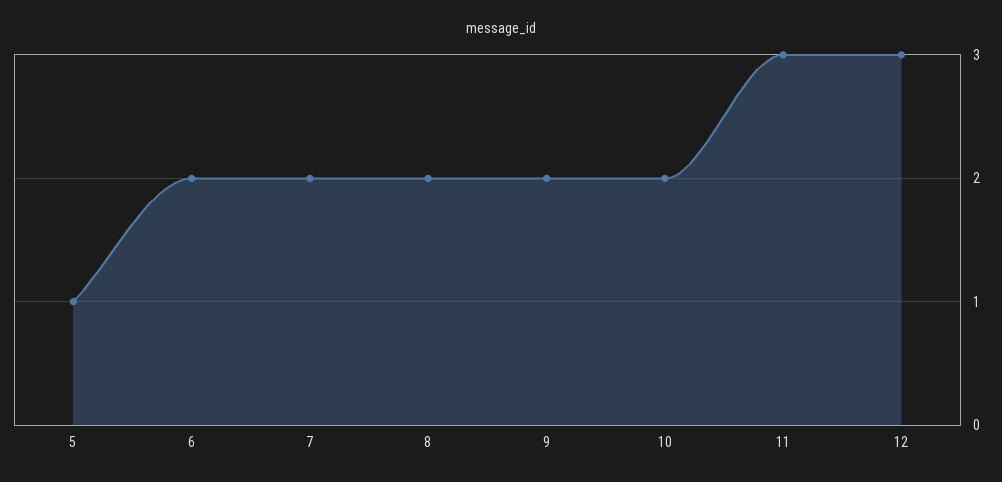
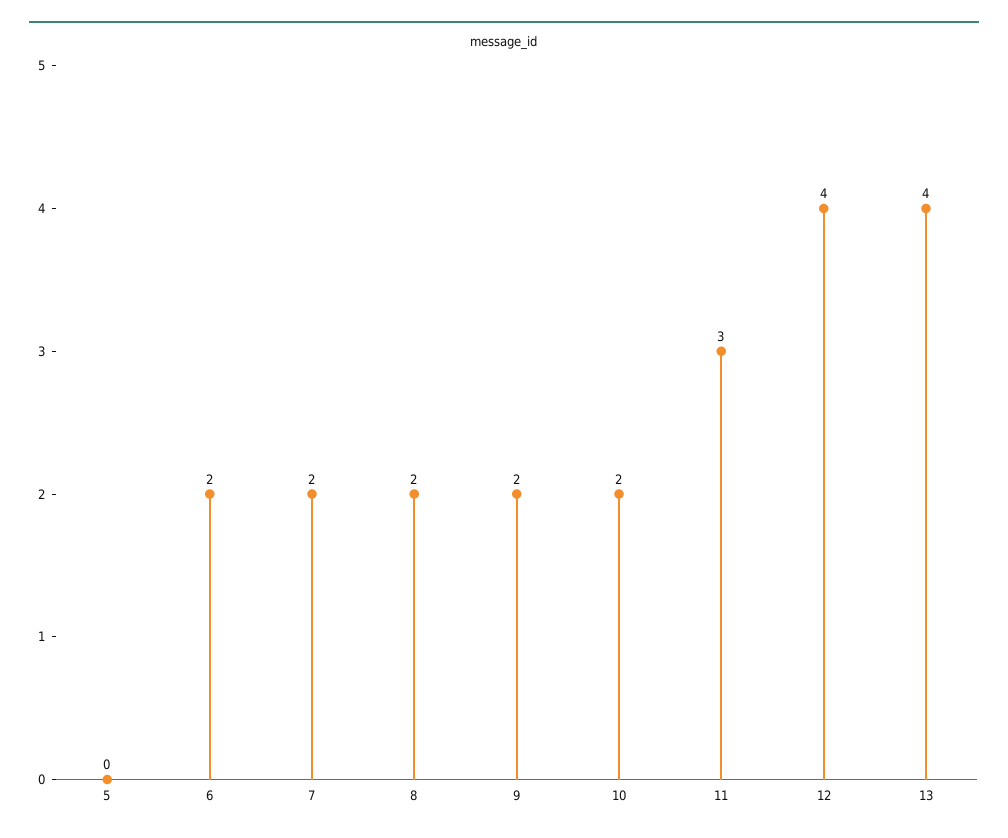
5: 1 -> 0
12: 3 -> 4
13: none -> 4

